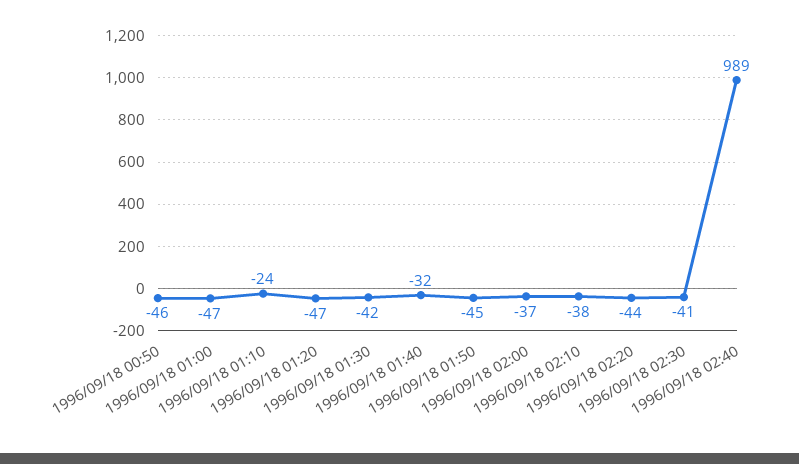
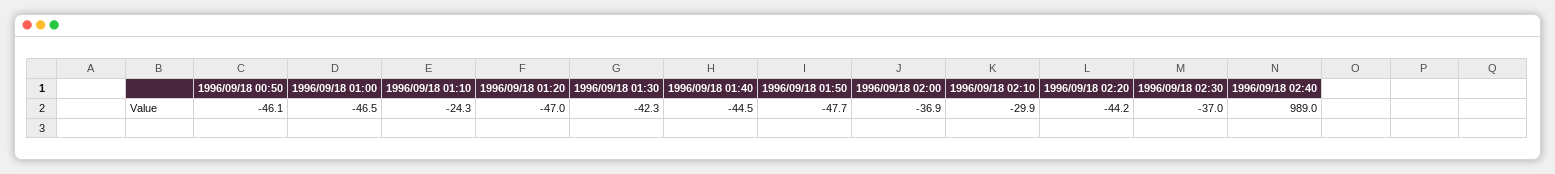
1996/09/18 01:40: -32 -> -44.5
1996/09/18 01:50: -45 -> -47.7
1996/09/18 02:10: -38 -> -29.9
1996/09/18 02:30: -41 -> -37

